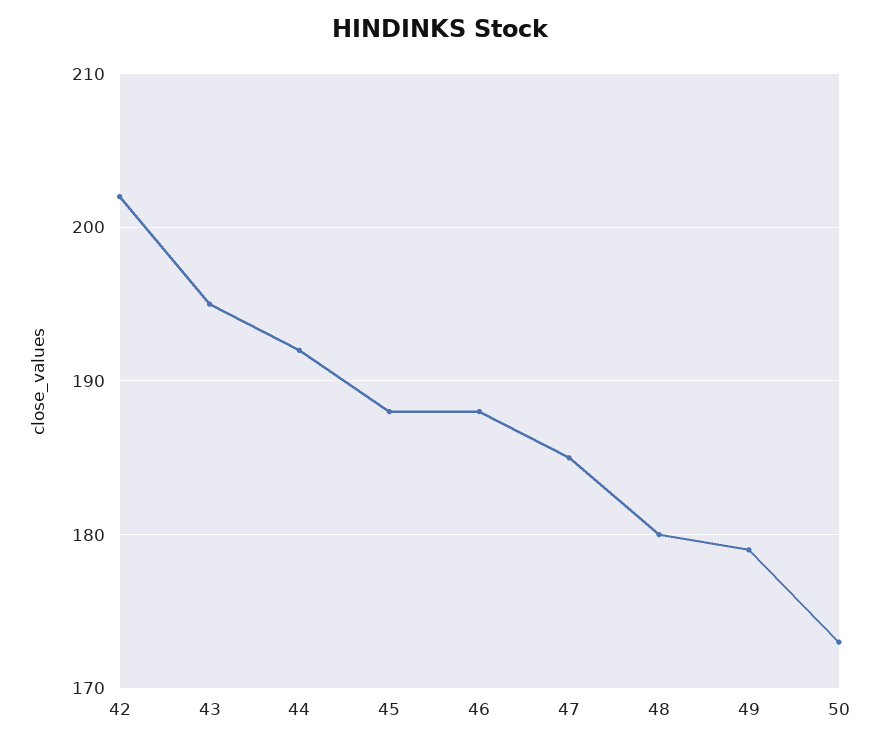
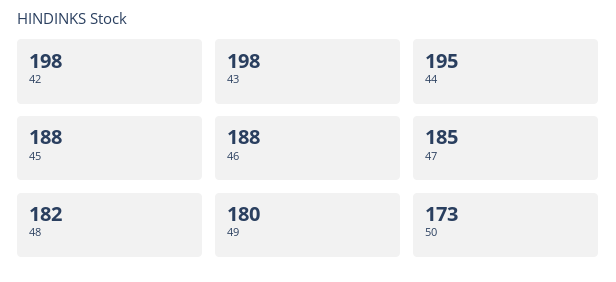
42: 202 -> 198
43: 195 -> 198
44: 192 -> 195
48: 180 -> 182
49: 179 -> 180

